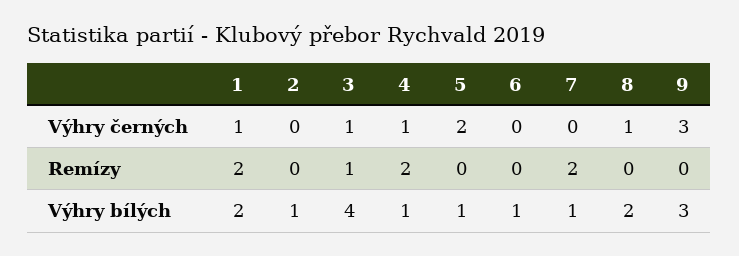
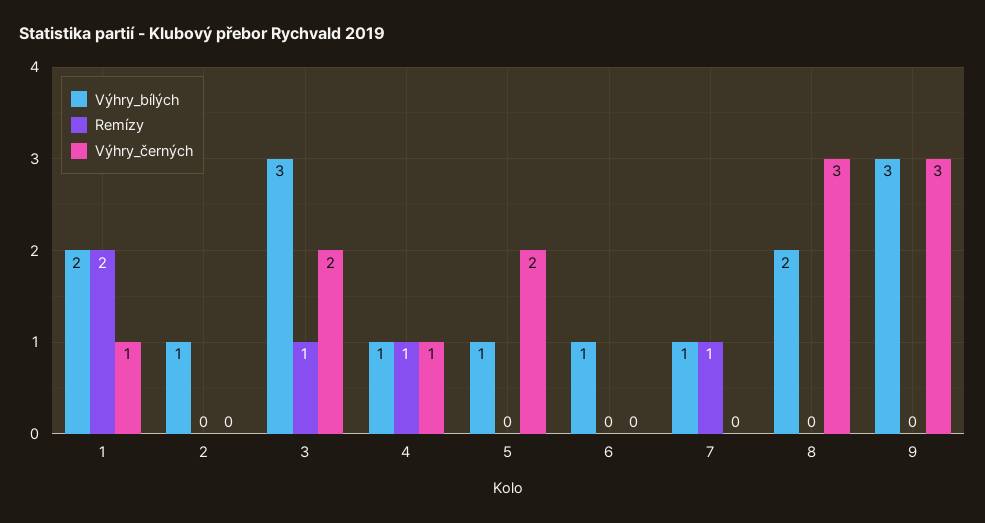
Výhry černých, 3: 1 -> 2
Výhry černých, 8: 1 -> 3
Remízy, 4: 2 -> 1
Remízy, 7: 2 -> 1
Výhry bílých, 3: 4 -> 3

